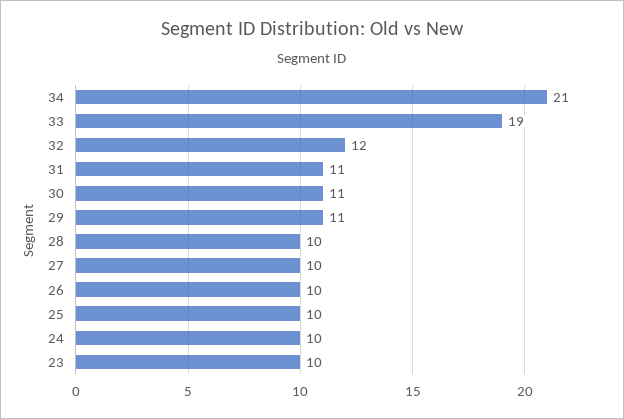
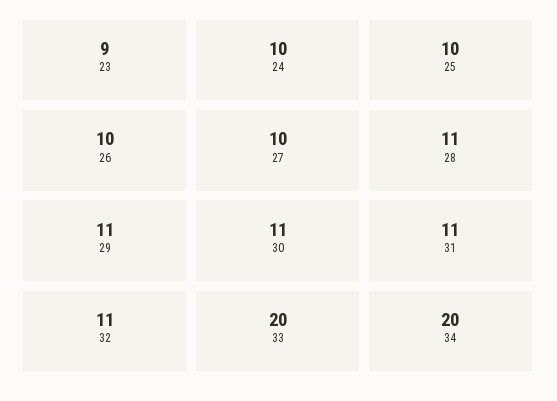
34: 21 -> 20
33: 19 -> 20
32: 12 -> 11
28: 10 -> 11
23: 10 -> 9

